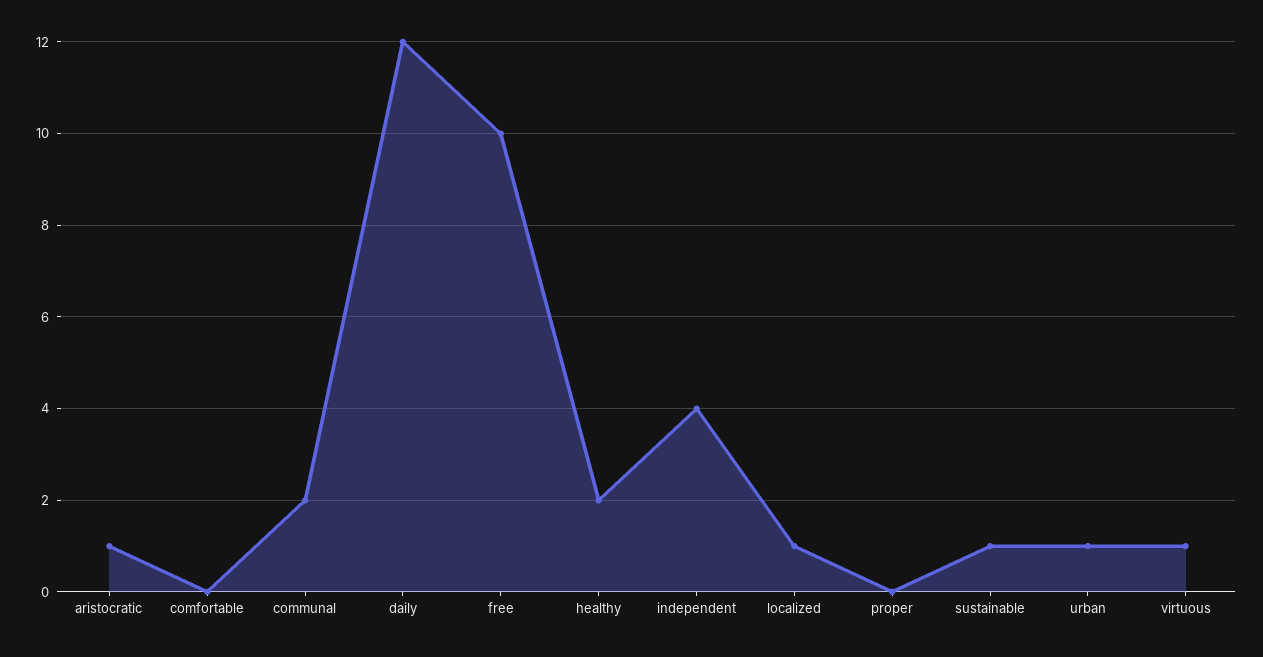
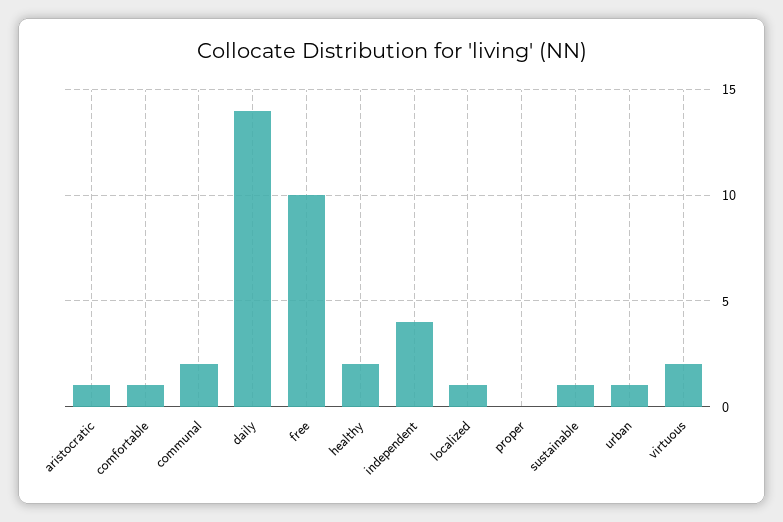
comfortable: 0 -> 1
daily: 12 -> 14
virtuous: 1 -> 2

